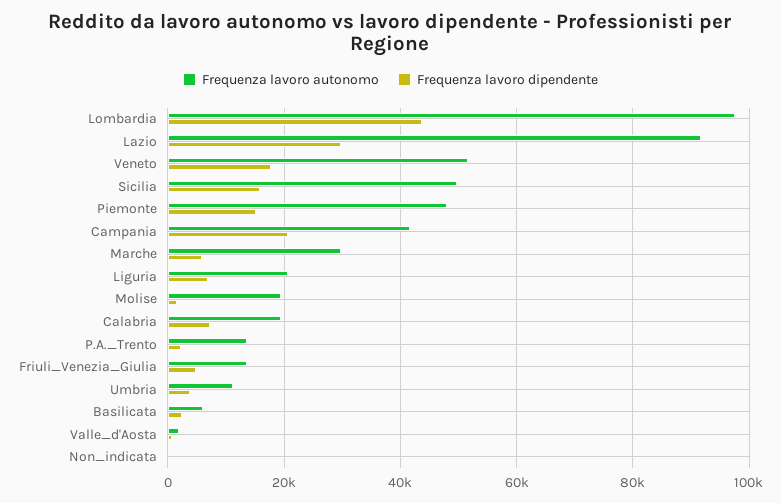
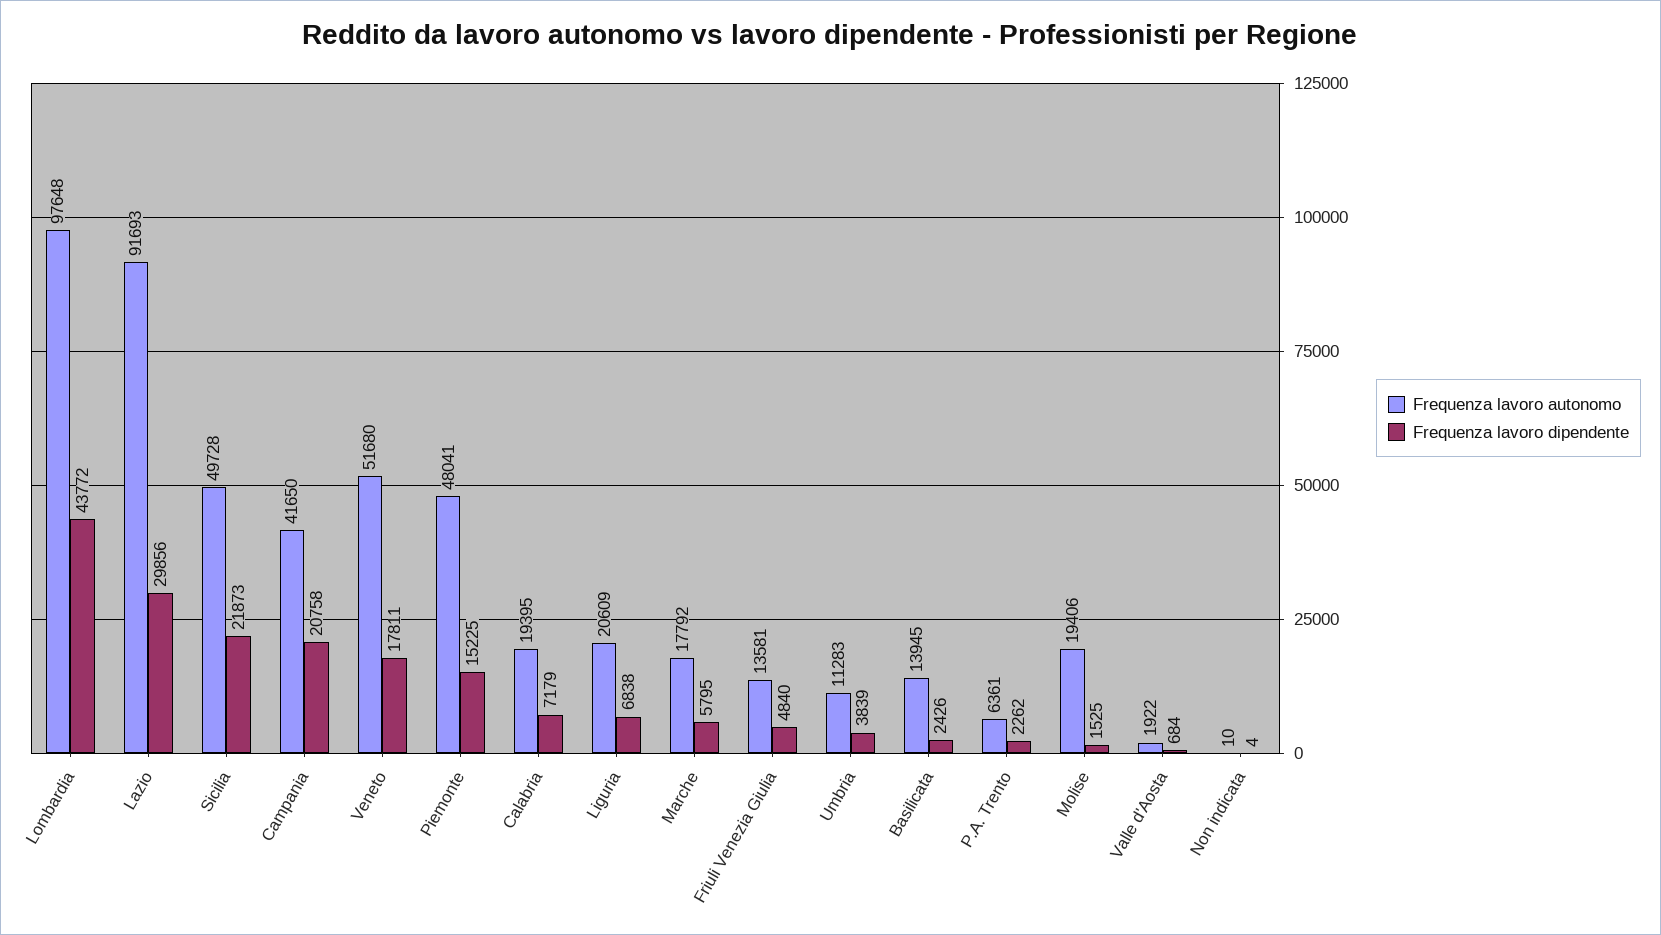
Frequenza lavoro dipendente, Sicilia: 16000 -> 21873
Frequenza lavoro autonomo, Marche: 30000 -> 17792
Frequenza lavoro autonomo, P.A._Trento: 14000 -> 6361
Frequenza lavoro autonomo, Basilicata: 6000 -> 13945

